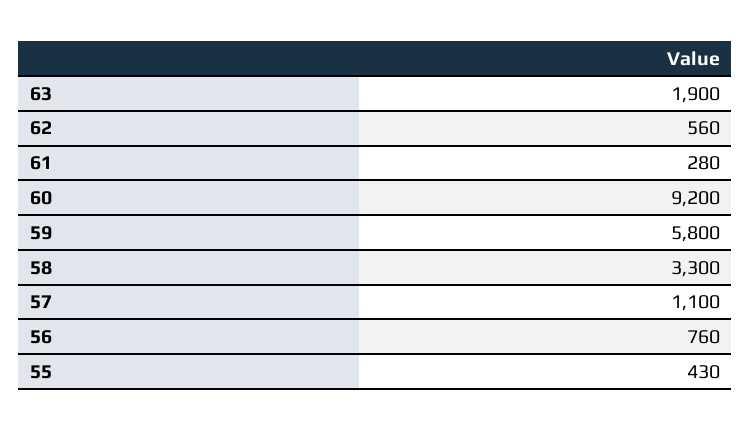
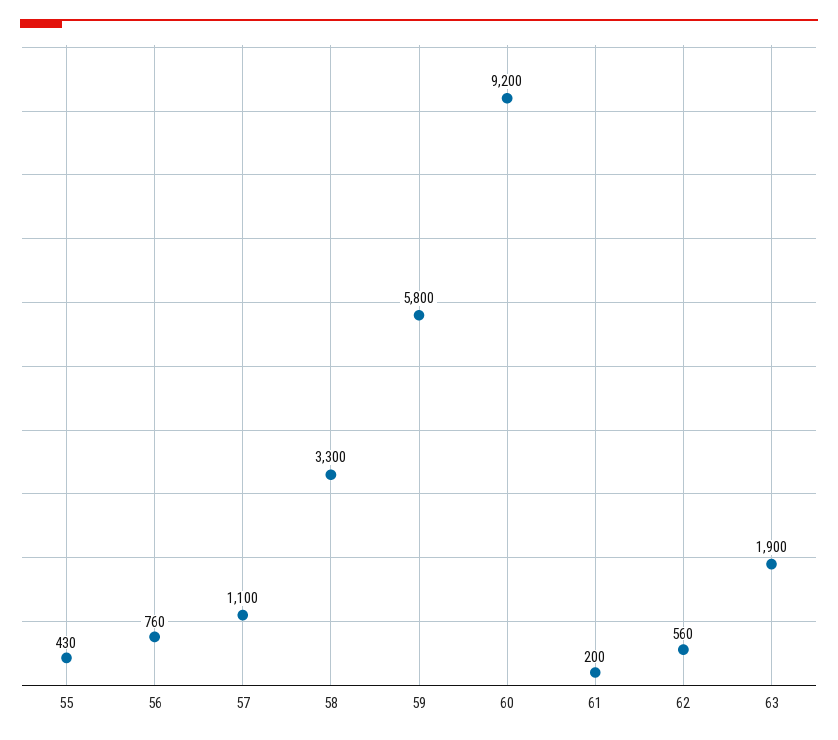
61: 280 -> 200

